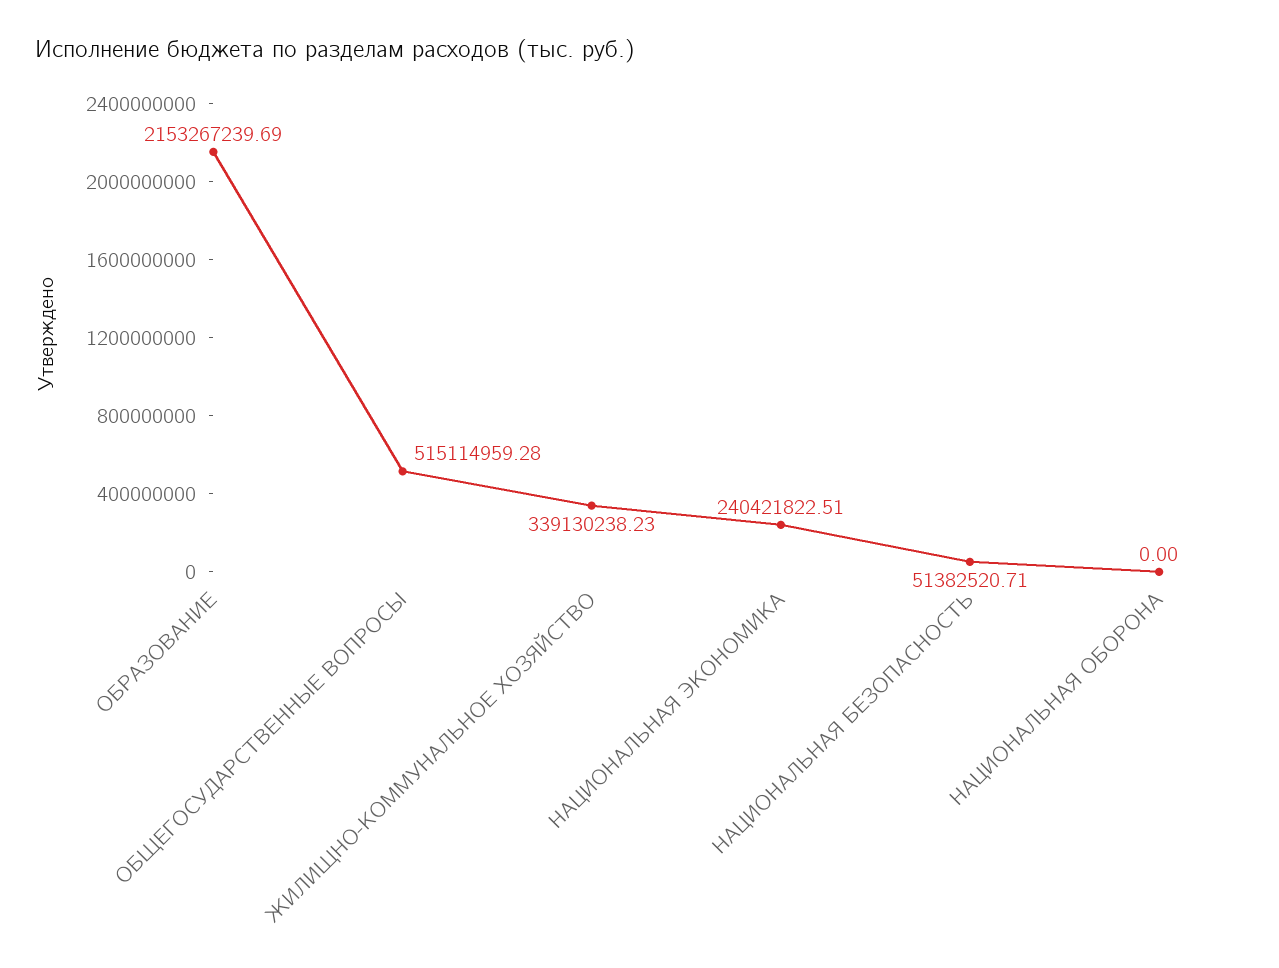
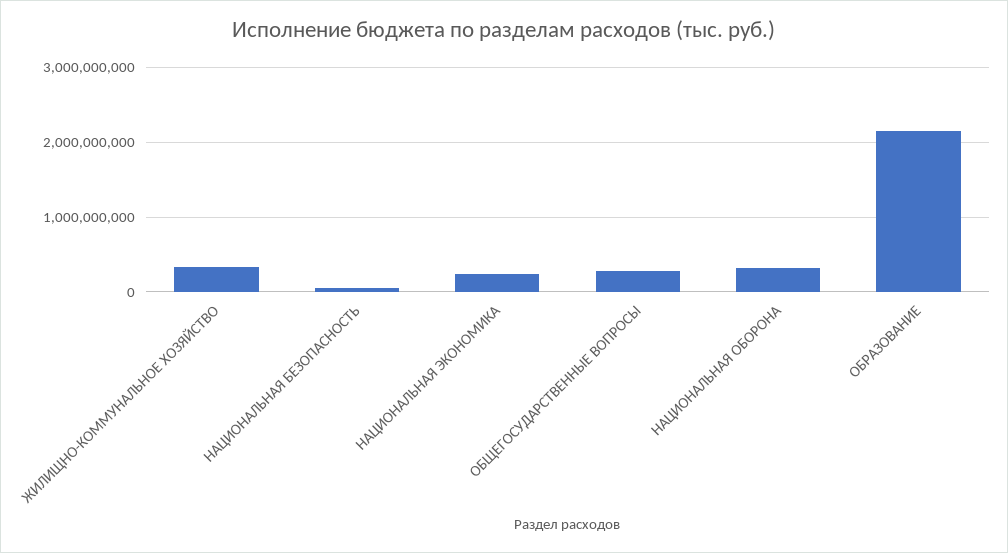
ОБЩЕГОСУДАРСТВЕННЫЕ ВОПРОСЫ: 515114959.28 -> 300000000
НАЦИОНАЛЬНАЯ ОБОРОНА: 0 -> 300000000

